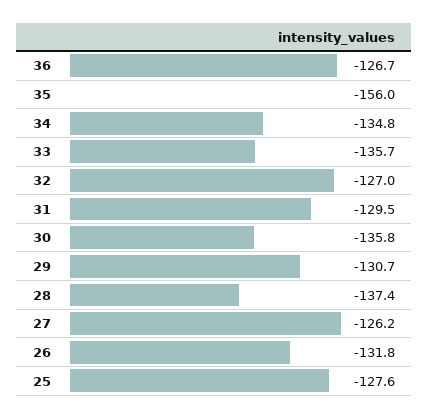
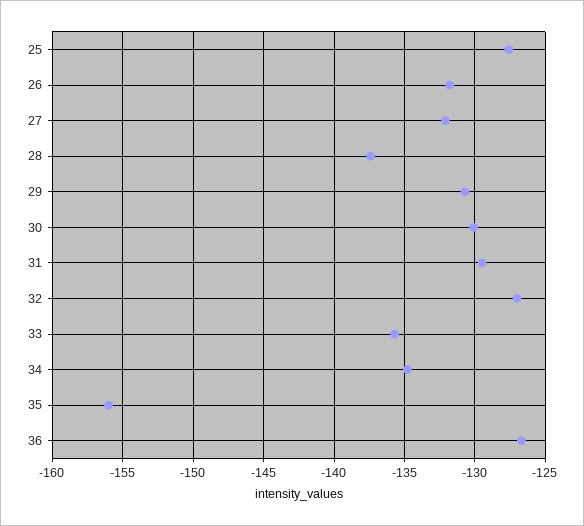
30: -135.8 -> -130
27: -126.2 -> -132

